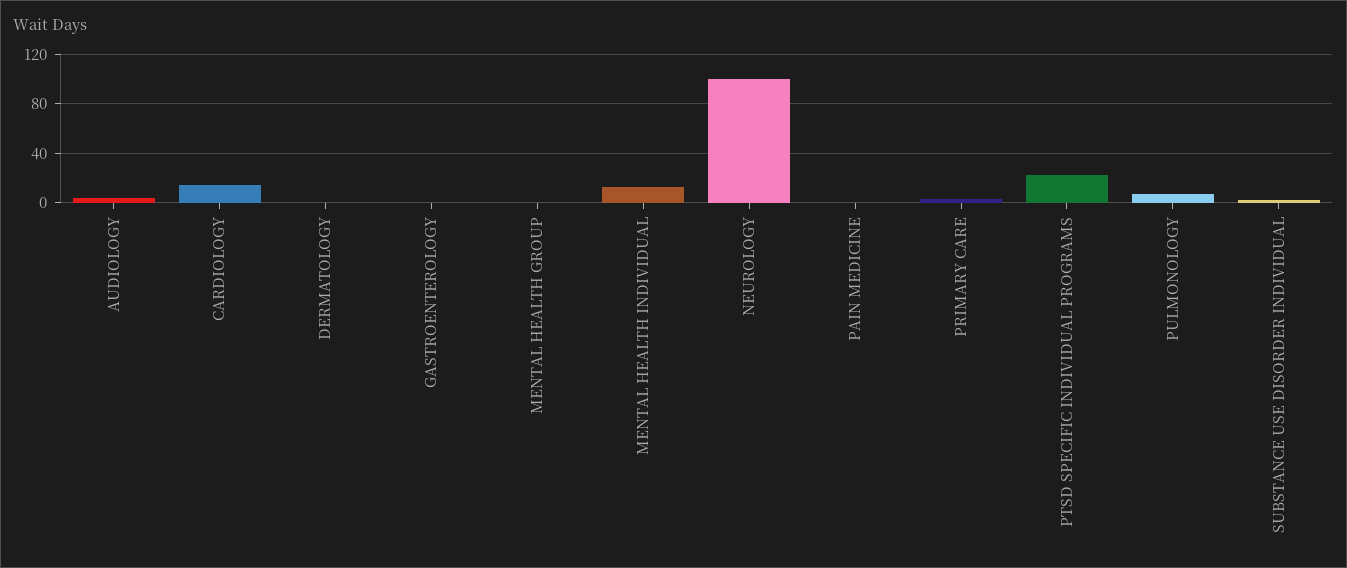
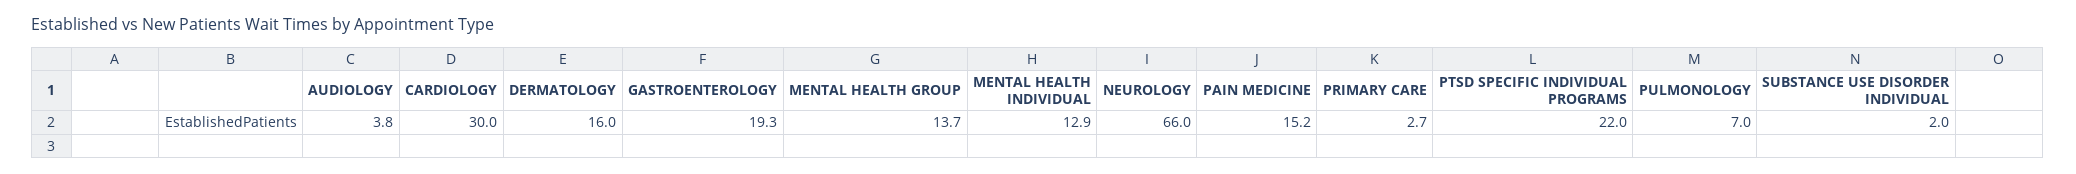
CARDIOLOGY: 15 -> 30
DERMATOLOGY: 0 -> 16
GASTROENTEROLOGY: 0 -> 19.3
MENTAL HEALTH GROUP: 0 -> 13.7
NEUROLOGY: 100 -> 66
PAIN MEDICINE: 0 -> 15.2

